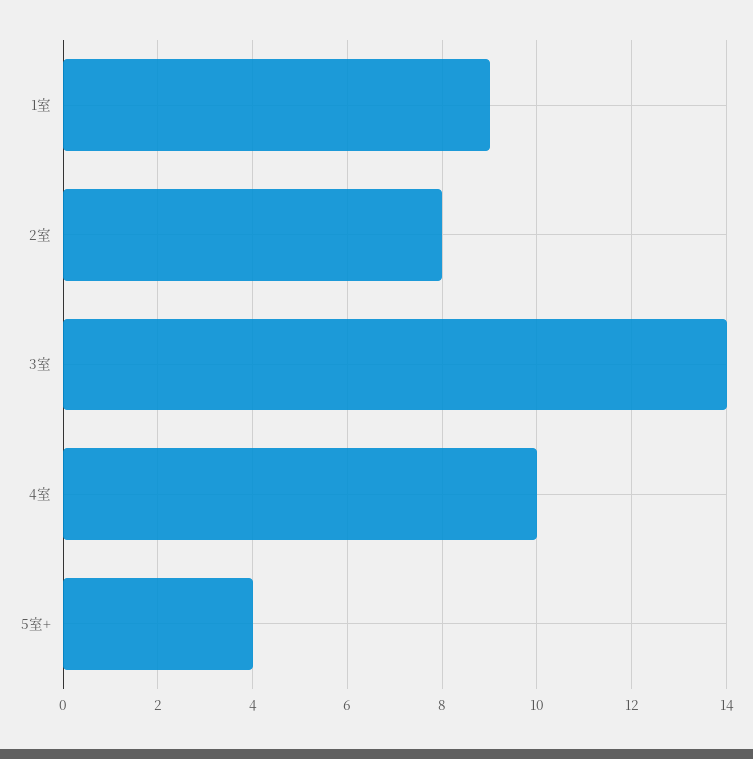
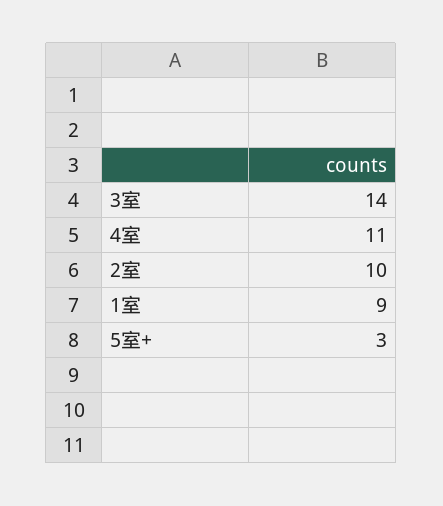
2室: 8 -> 10
4室: 10 -> 11
5室+: 4 -> 3

